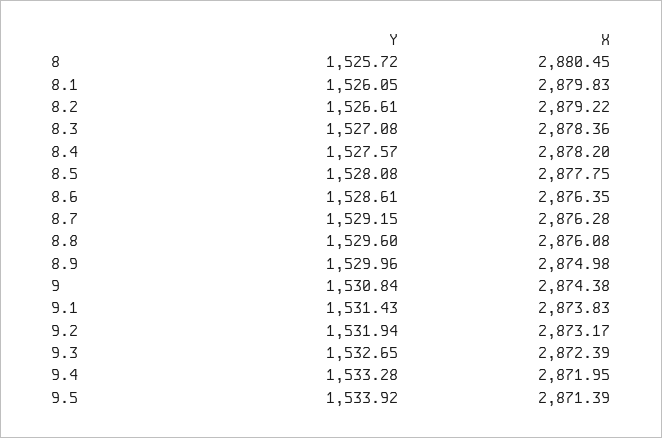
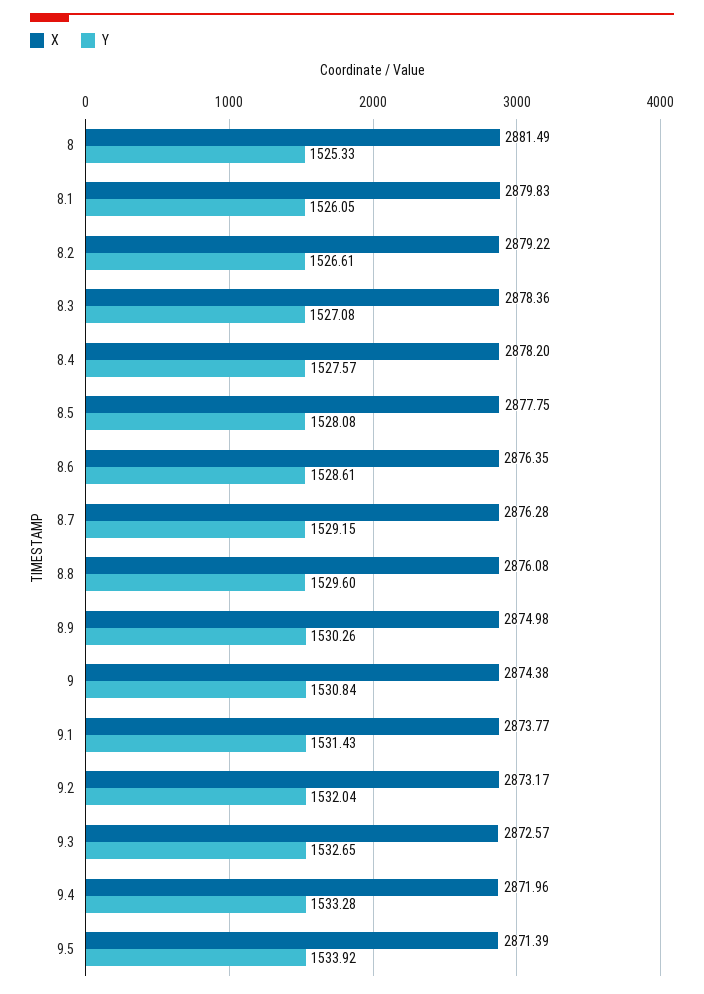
Y, 8: 1525.72 -> 1525.33
X, 8: 2880.45 -> 2881.49
Y, 8.9: 1529.96 -> 1530.26
X, 9.1: 2873.83 -> 2873.77
Y, 9.2: 1531.94 -> 1532.04
X, 9.3: 2872.39 -> 2872.57
X, 9.4: 2871.95 -> 2871.96

